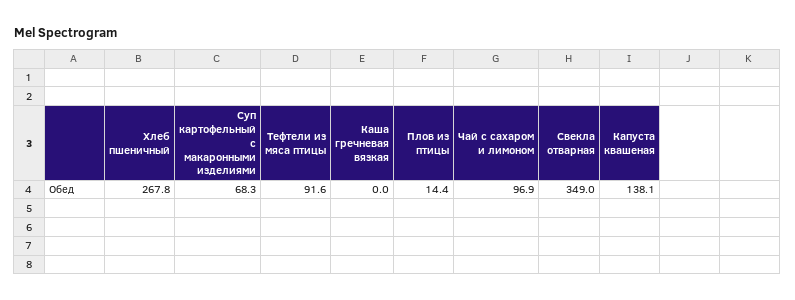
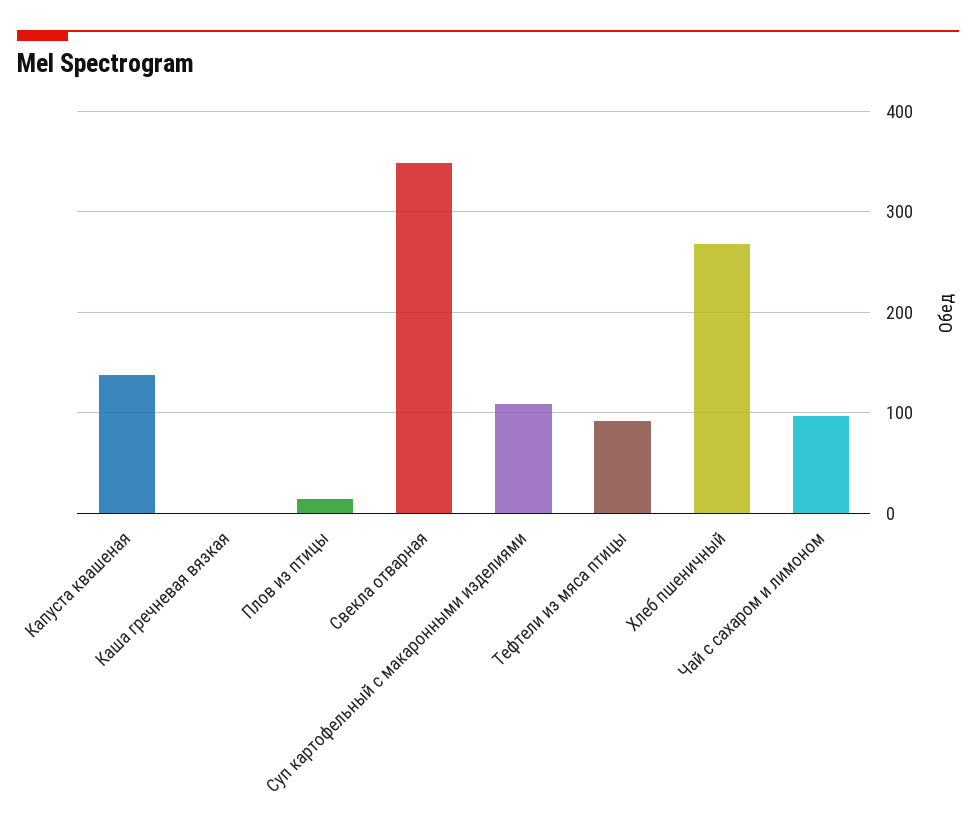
Суп картофельный с макаронными изделиями: 68.3 -> 110

